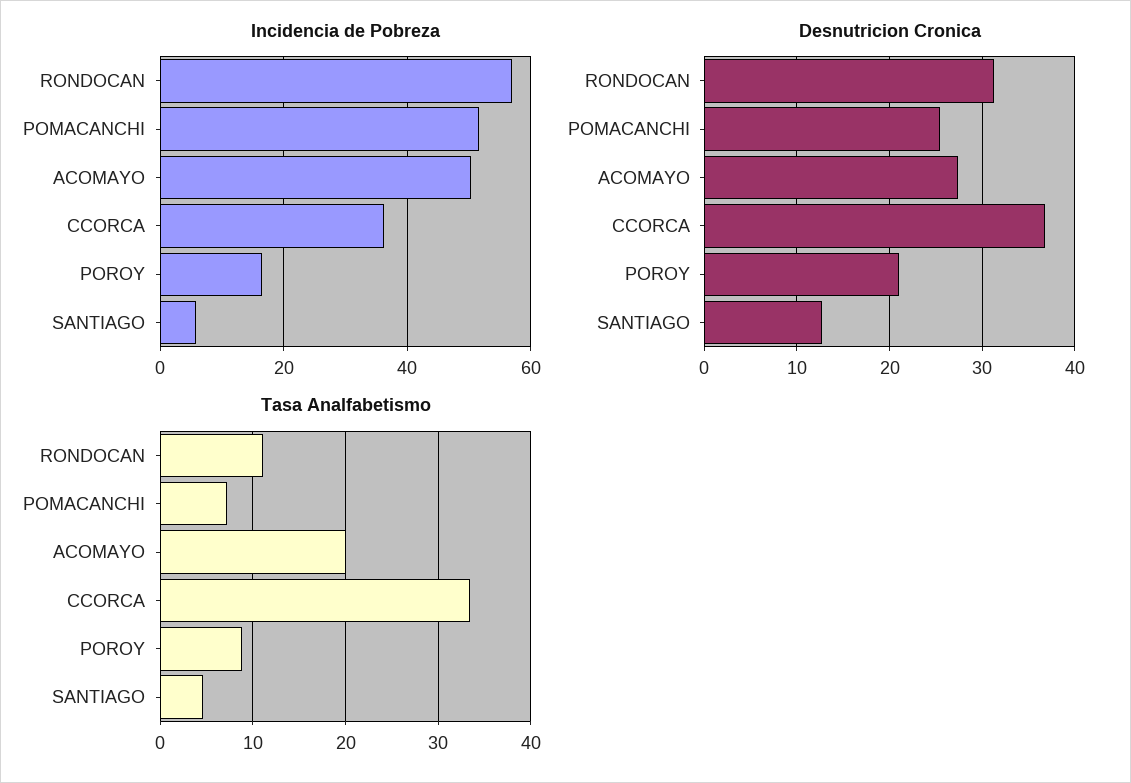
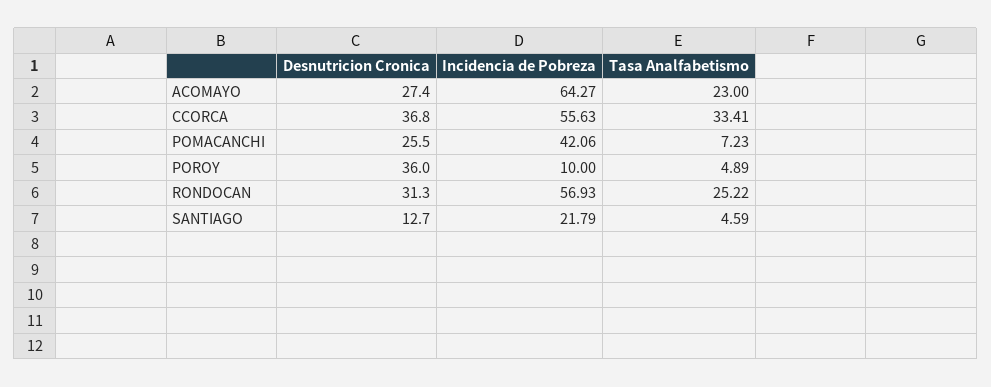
Incidencia de Pobreza, POMACANCHI: 52 -> 42.06
Incidencia de Pobreza, ACOMAYO: 50 -> 64.27
Incidencia de Pobreza, CCORCA: 36 -> 55.63
Incidencia de Pobreza, POROY: 16 -> 10
Incidencia de Pobreza, SANTIAGO: 6 -> 21.79
Desnutricion Cronica, POROY: 21 -> 36
Tasa Analfabetismo, RONDOCAN: 11 -> 25.22
Tasa Analfabetismo, ACOMAYO: 20 -> 23
Tasa Analfabetismo, POROY: 9 -> 4.89

